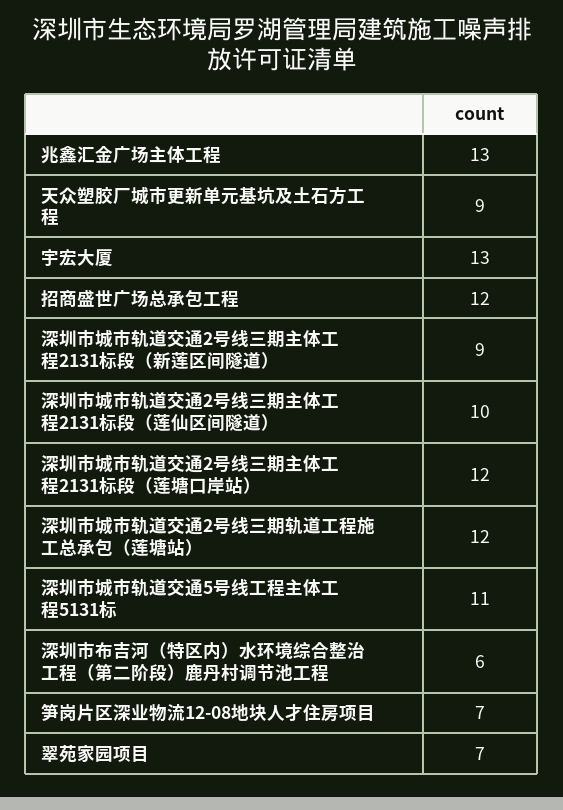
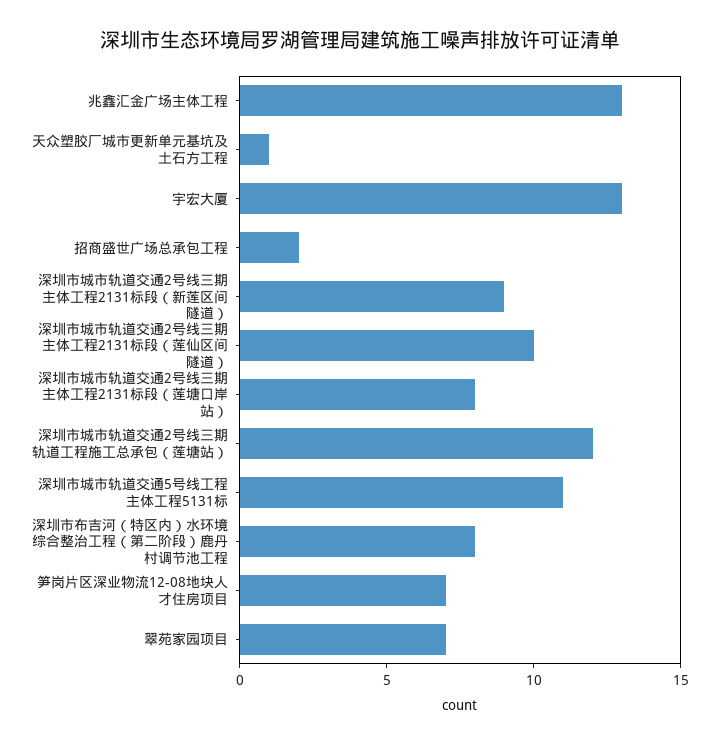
天众塑胶厂城市更新单元基坑及土石方工程: 9 -> 1
招商盛世广场总承包工程: 12 -> 2
深圳市城市轨道交通2号线三期主体工程2131标段（莲塘口岸站）: 12 -> 8
深圳市布吉河（特区内）水环境综合整治工程（第二阶段）鹿丹村调节池工程: 6 -> 8

